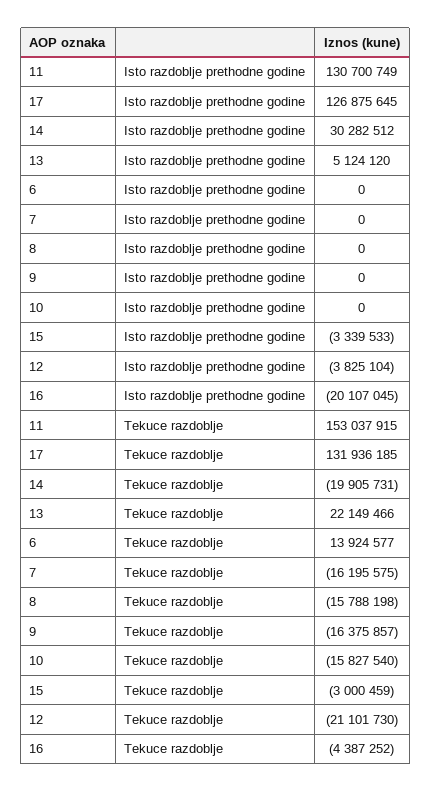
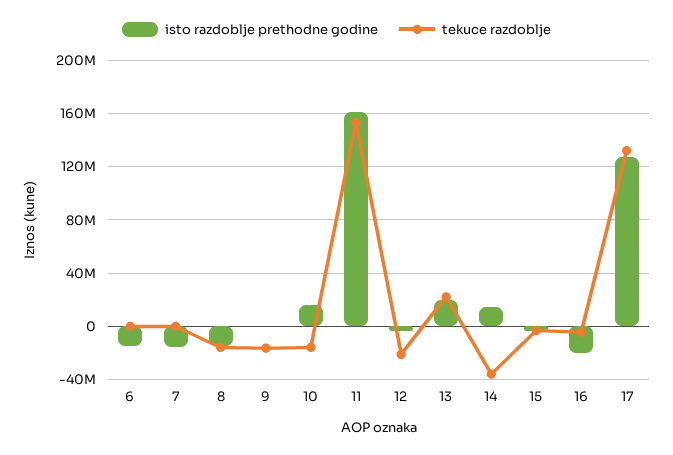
Isto razdoblje prethodne godine, 11: 130700749 -> 160000000
Isto razdoblje prethodne godine, 14: 30282512 -> 15000000
Isto razdoblje prethodne godine, 13: 5124120 -> 20000000
Isto razdoblje prethodne godine, 6: 0 -> -15000000
Isto razdoblje prethodne godine, 7: 0 -> -15000000
Isto razdoblje prethodne godine, 8: 0 -> -15000000
Isto razdoblje prethodne godine, 10: 0 -> 15000000
Tekuce razdoblje, 14: -19905731 -> -35000000
Tekuce razdoblje, 6: 13924577 -> 0
Tekuce razdoblje, 7: -16195575 -> 0

